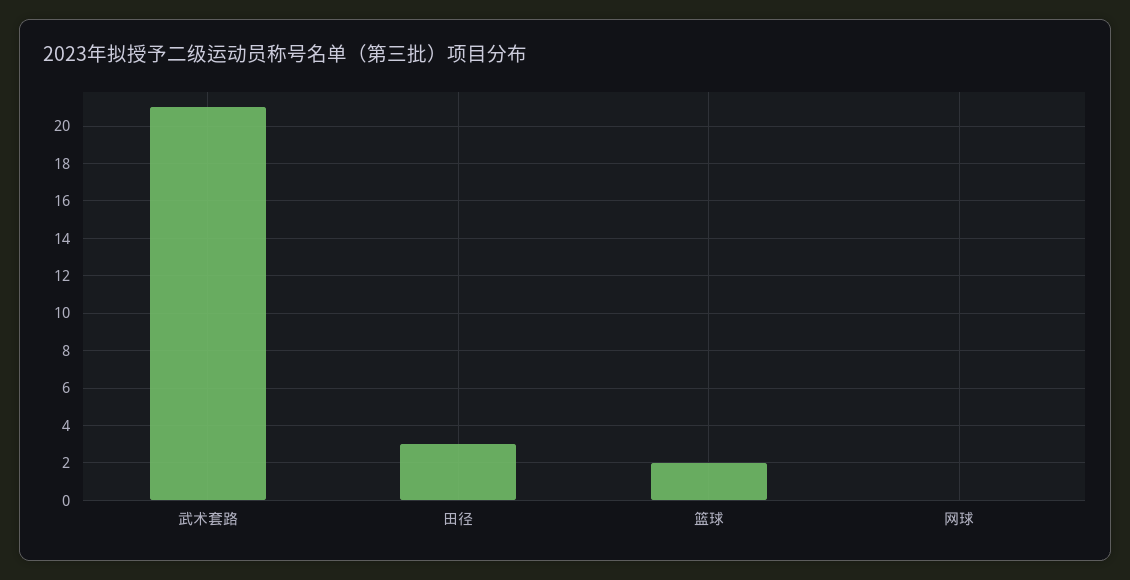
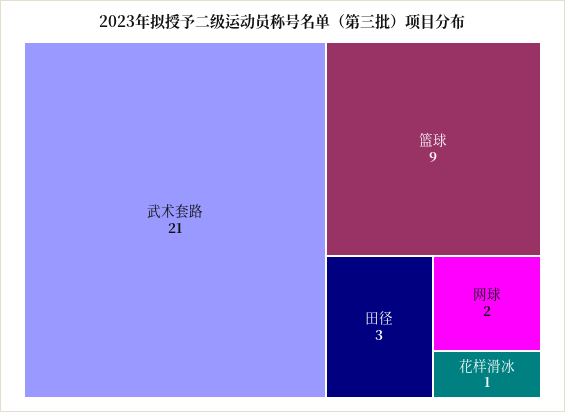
篮球: 2 -> 9
网球: 0 -> 2
花样滑冰: none -> 1

